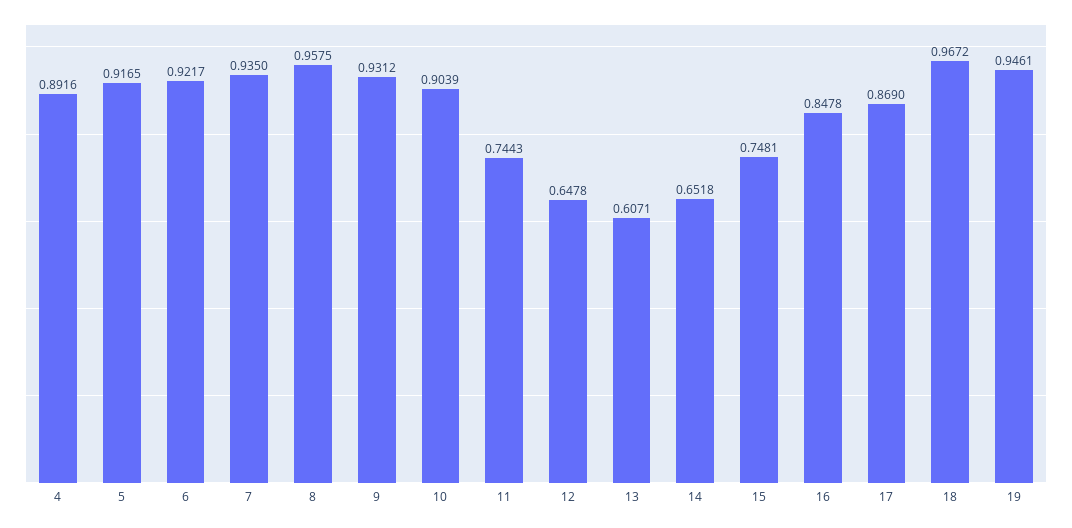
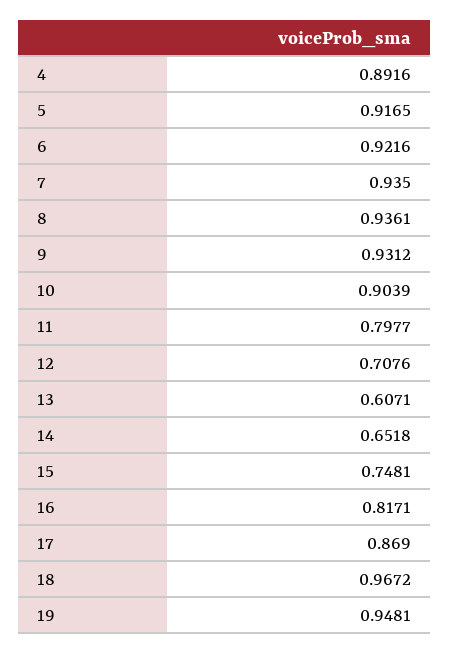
6: 0.9217 -> 0.9216
8: 0.9575 -> 0.9361
11: 0.7443 -> 0.7977
12: 0.6478 -> 0.7076
16: 0.8478 -> 0.8171
19: 0.9461 -> 0.9481

